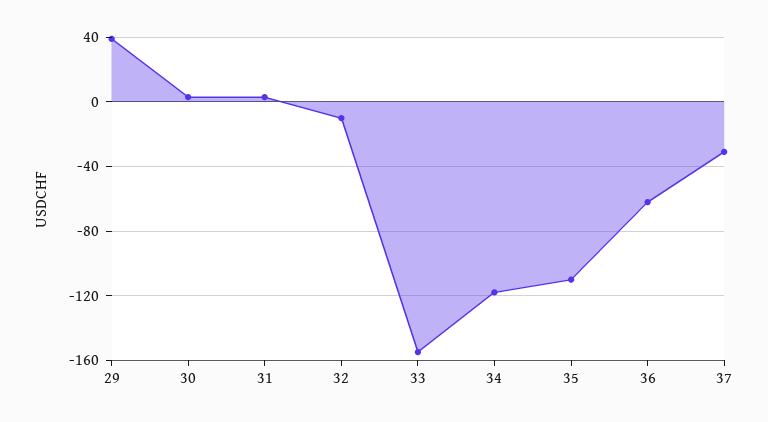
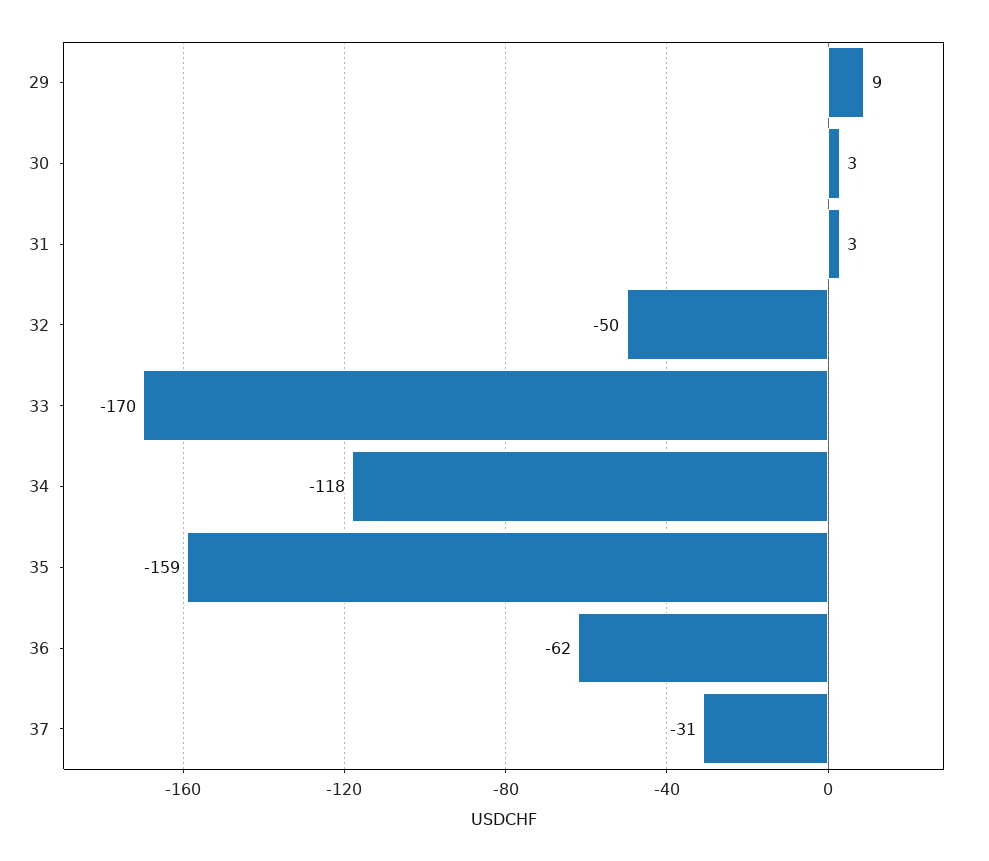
29: 40 -> 9
32: -10 -> -50
33: -155 -> -170
35: -110 -> -159

